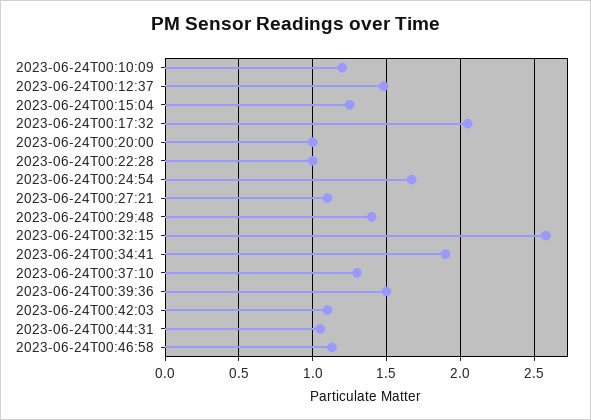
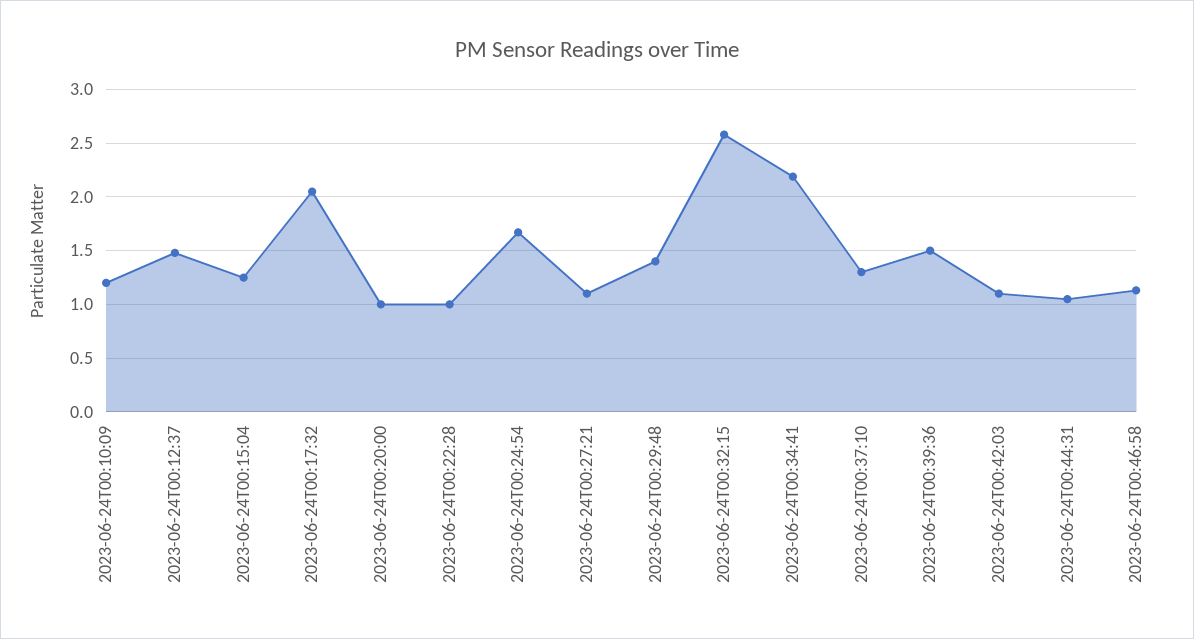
2023-06-24T00:34:41: 1.9 -> 2.2

